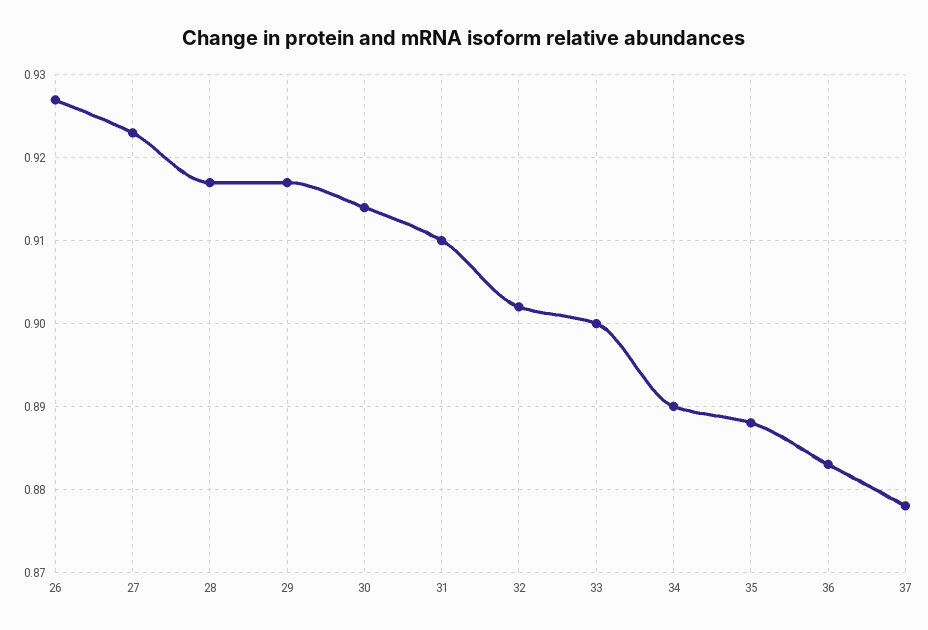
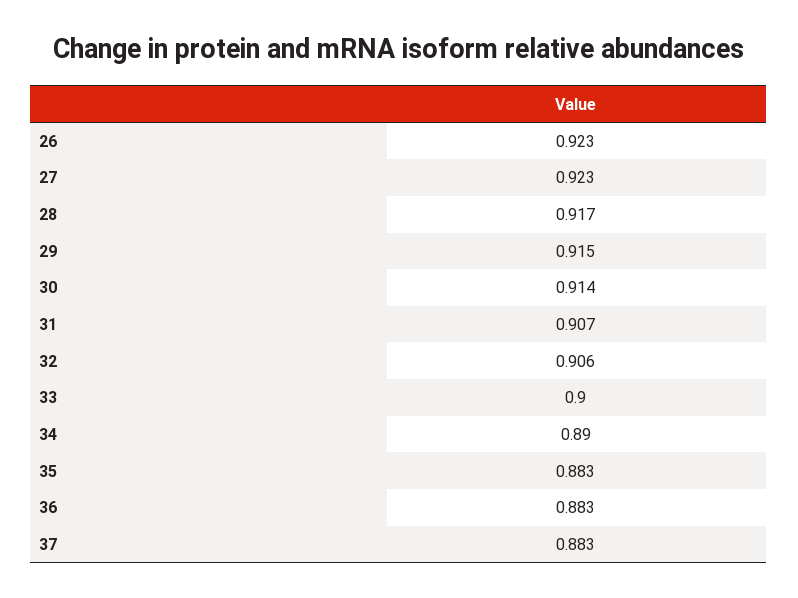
26: 0.927 -> 0.923
29: 0.917 -> 0.915
31: 0.91 -> 0.907
32: 0.902 -> 0.906
35: 0.888 -> 0.883
37: 0.878 -> 0.883

